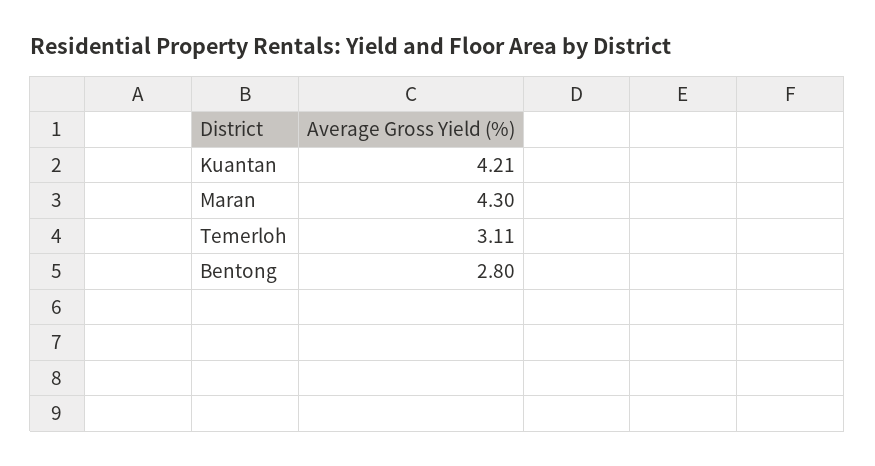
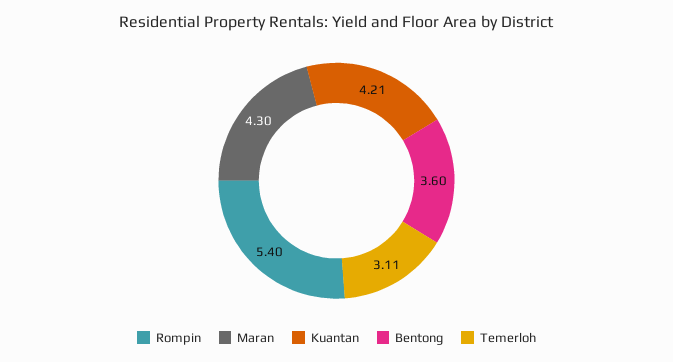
Bentong: 2.8 -> 3.6
Rompin: none -> 5.4

